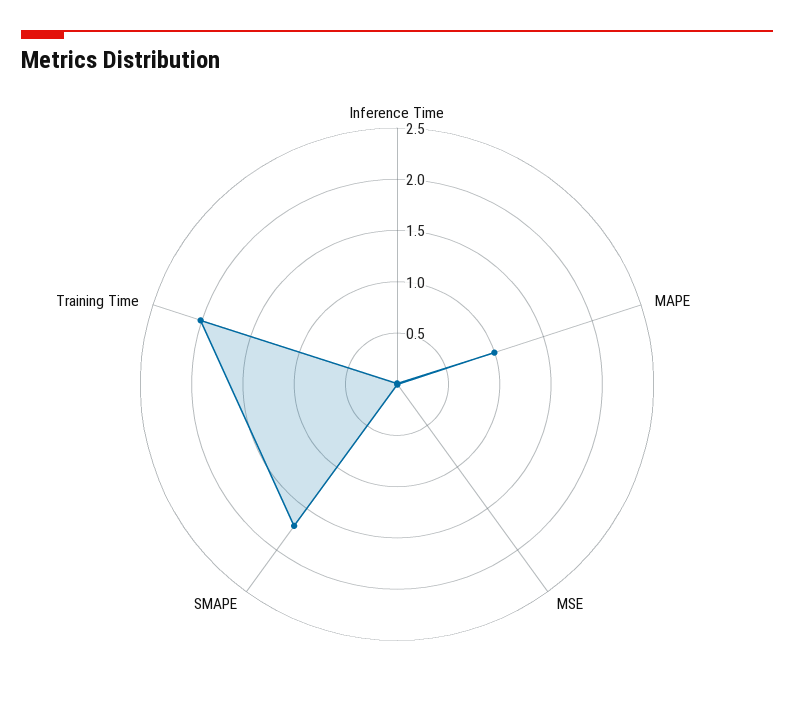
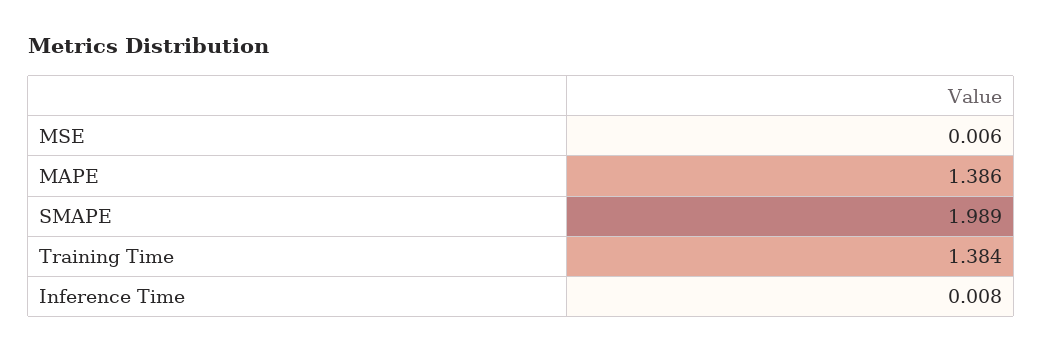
MAPE: 1 -> 1.386
SMAPE: 1.7 -> 1.989
Training Time: 2 -> 1.384

